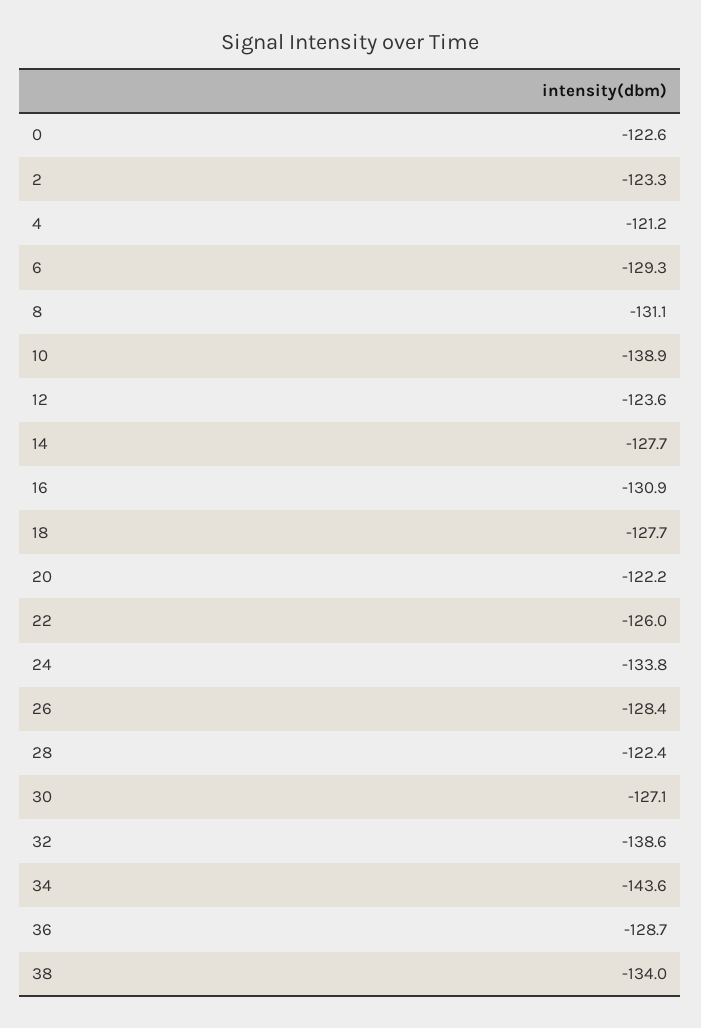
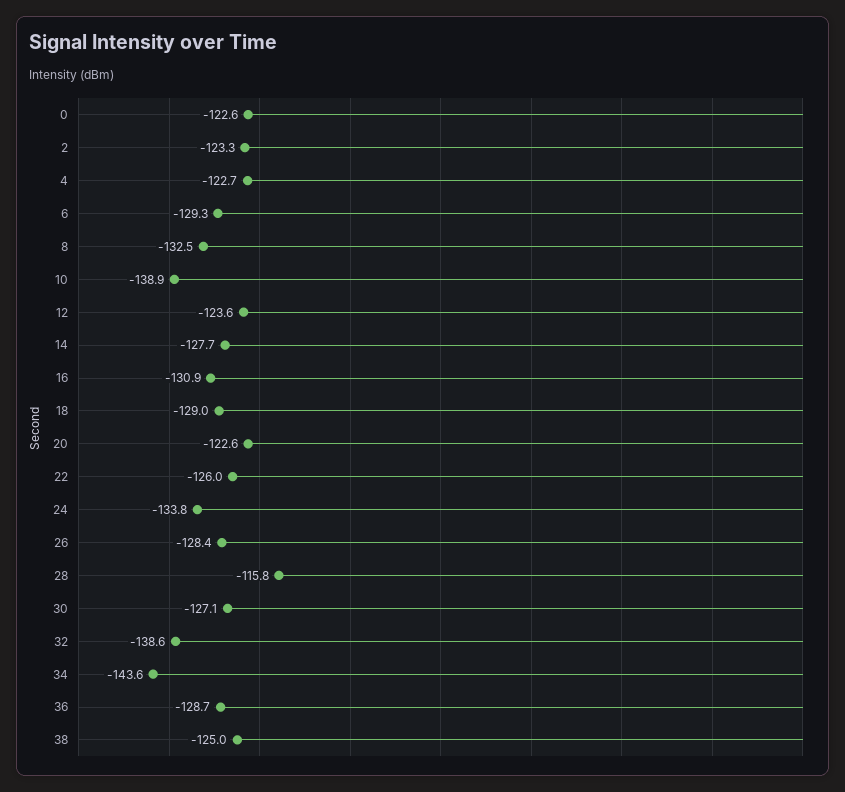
4: -121.2 -> -122.7
8: -131.1 -> -132.5
18: -127.7 -> -129
20: -122.2 -> -122.6
28: -122.4 -> -115.8
38: -134 -> -125

